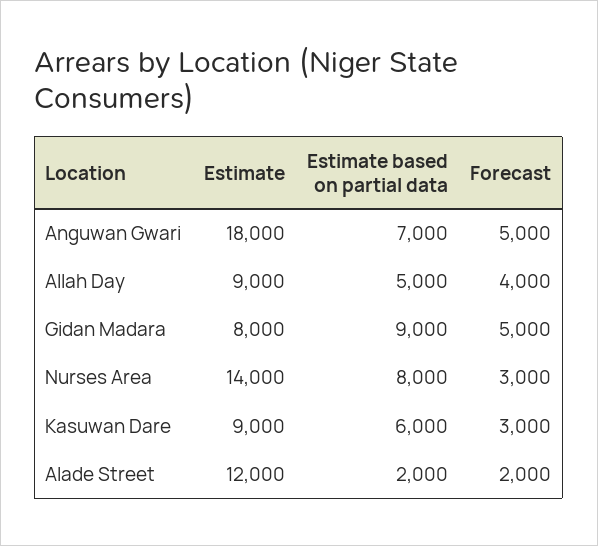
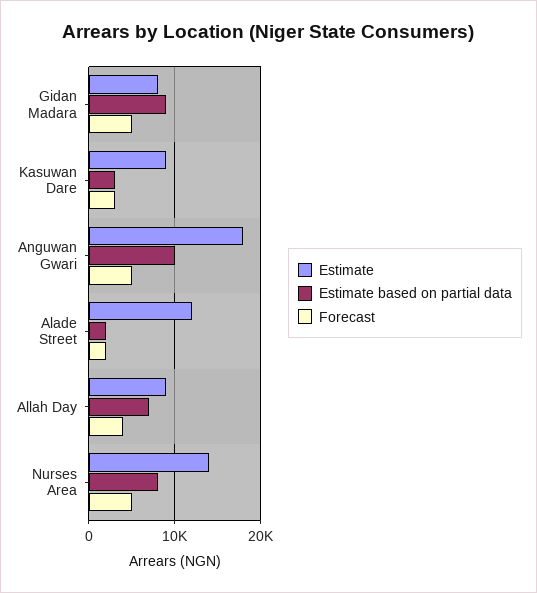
Estimate based on partial data, Anguwan Gwari: 7000 -> 10000
Estimate based on partial data, Allah Day: 5000 -> 7000
Forecast, Nurses Area: 3000 -> 5000
Estimate based on partial data, Kasuwan Dare: 6000 -> 3000

